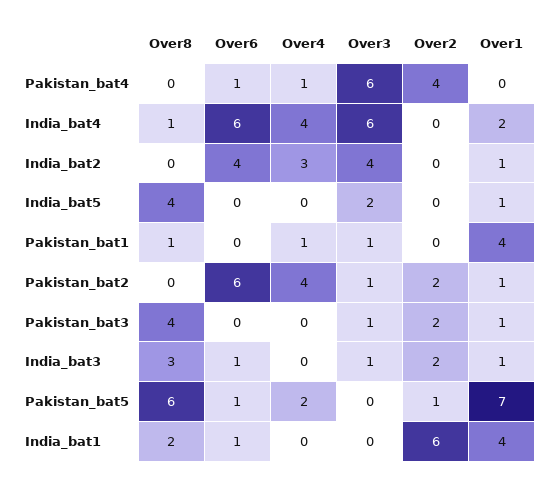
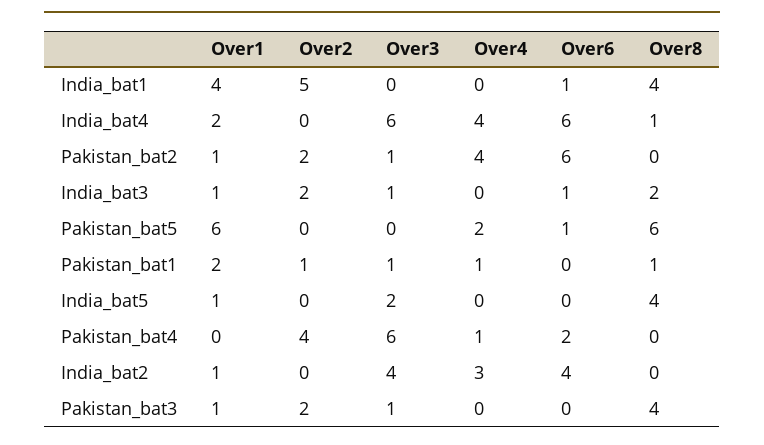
Over6, Pakistan_bat4: 1 -> 2
Over2, Pakistan_bat1: 0 -> 1
Over1, Pakistan_bat1: 4 -> 2
Over8, India_bat3: 3 -> 2
Over2, Pakistan_bat5: 1 -> 0
Over1, Pakistan_bat5: 7 -> 6
Over8, India_bat1: 2 -> 4
Over2, India_bat1: 6 -> 5

